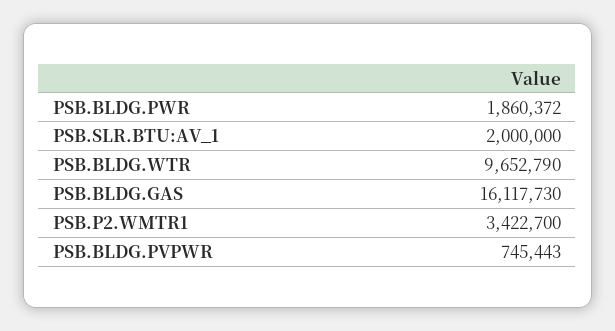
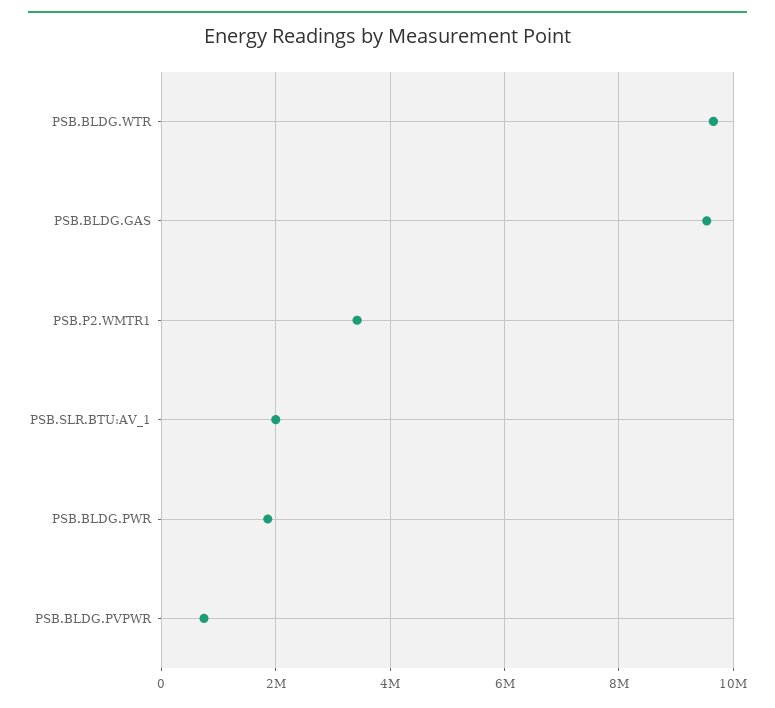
PSB.BLDG.GAS: 16117730 -> 9600000

